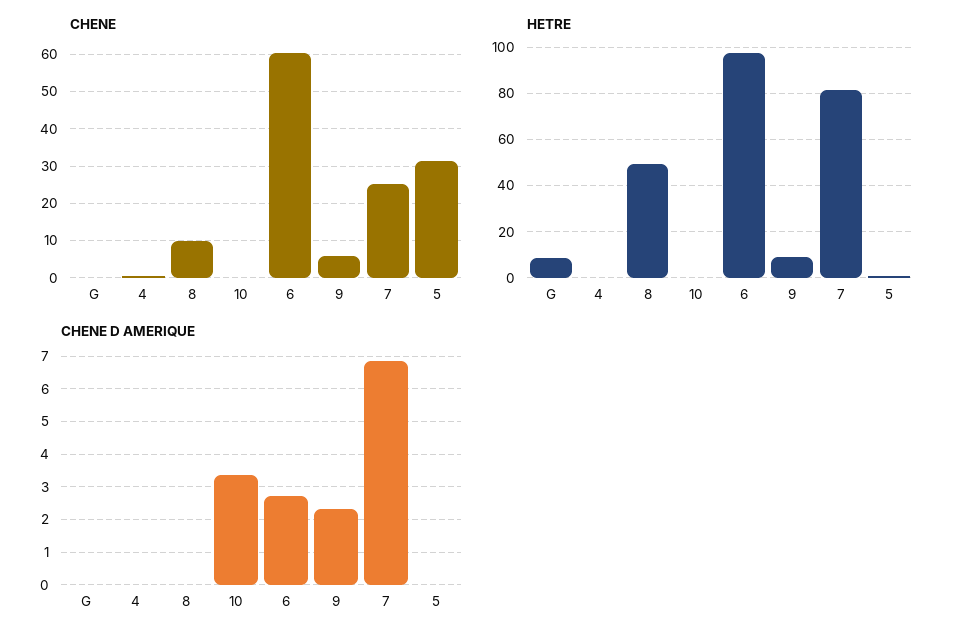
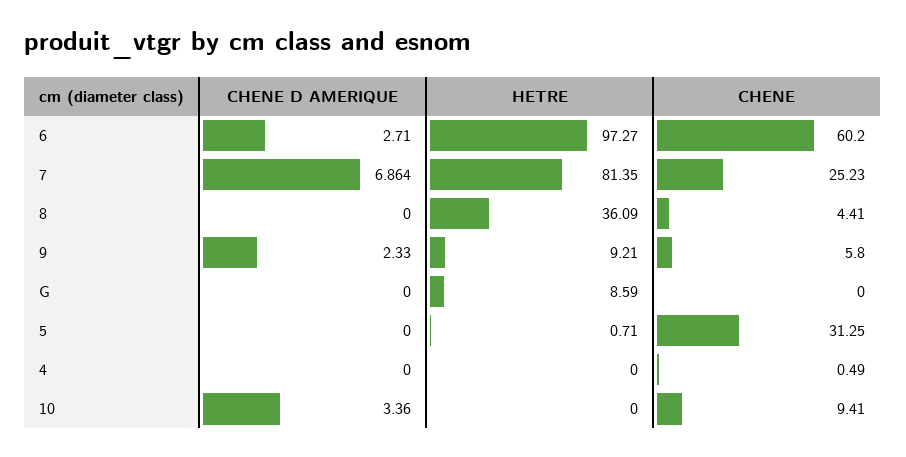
CHENE, 8: 10 -> 4.41
CHENE, 10: 0 -> 9.41
HETRE, 8: 50 -> 36.09

